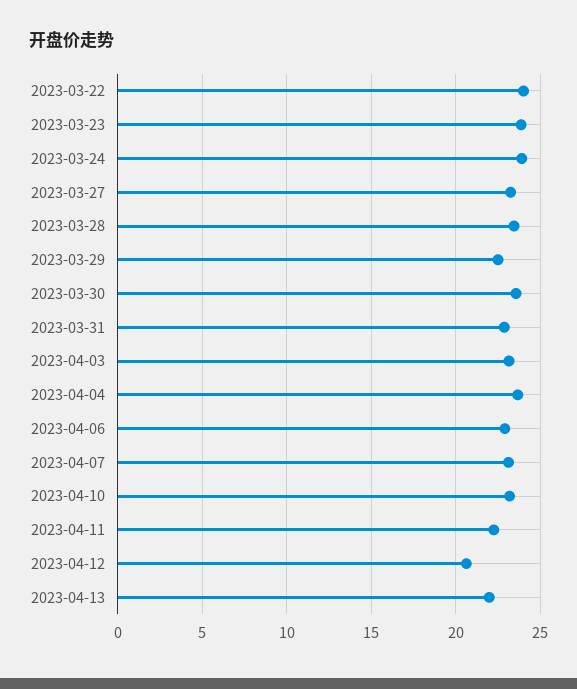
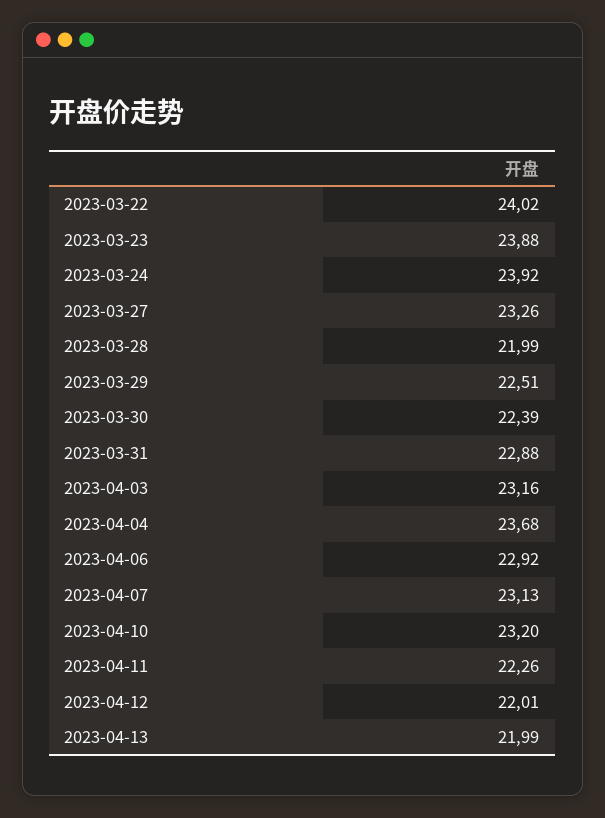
2023-03-28: 23.5 -> 21.99
2023-03-30: 23.5 -> 22.39
2023-04-12: 20.5 -> 22.01

